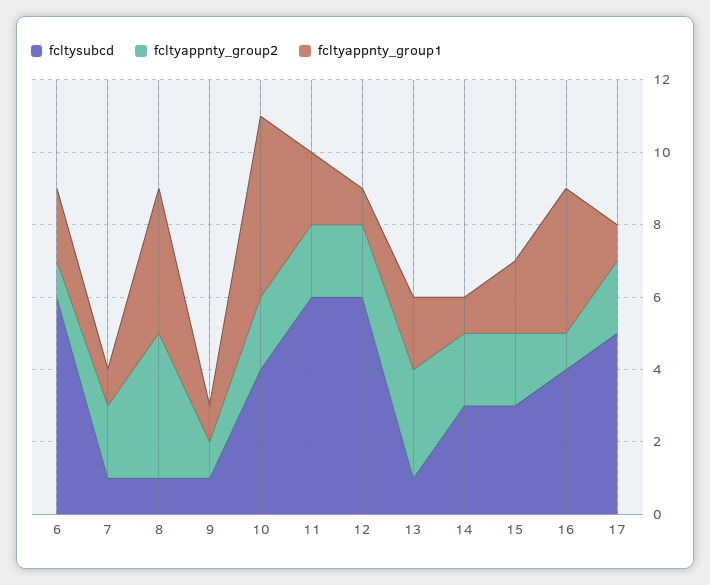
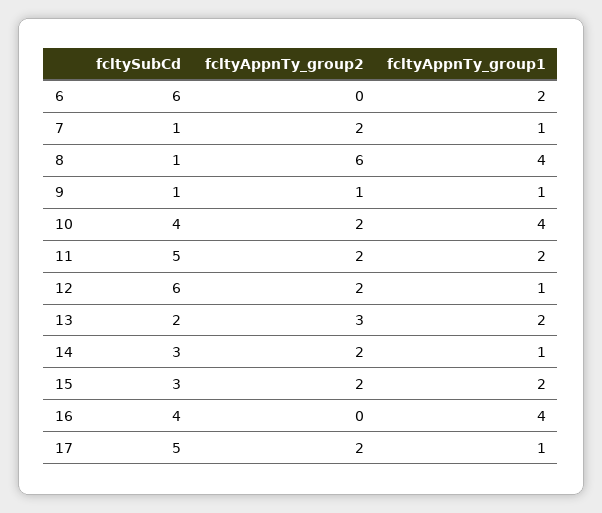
fcltyappnty_group2, 6: 1 -> 0
fcltyappnty_group2, 8: 4 -> 6
fcltyappnty_group1, 10: 5 -> 4
fcltysubcd, 11: 6 -> 5
fcltysubcd, 13: 1 -> 2
fcltyappnty_group2, 16: 1 -> 0

